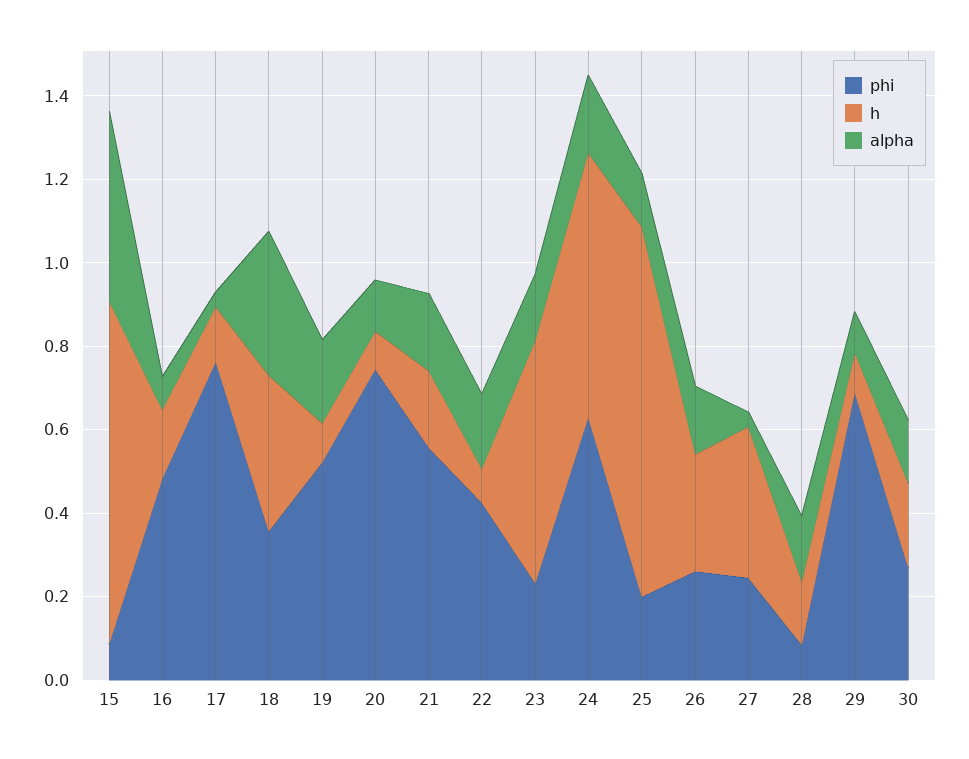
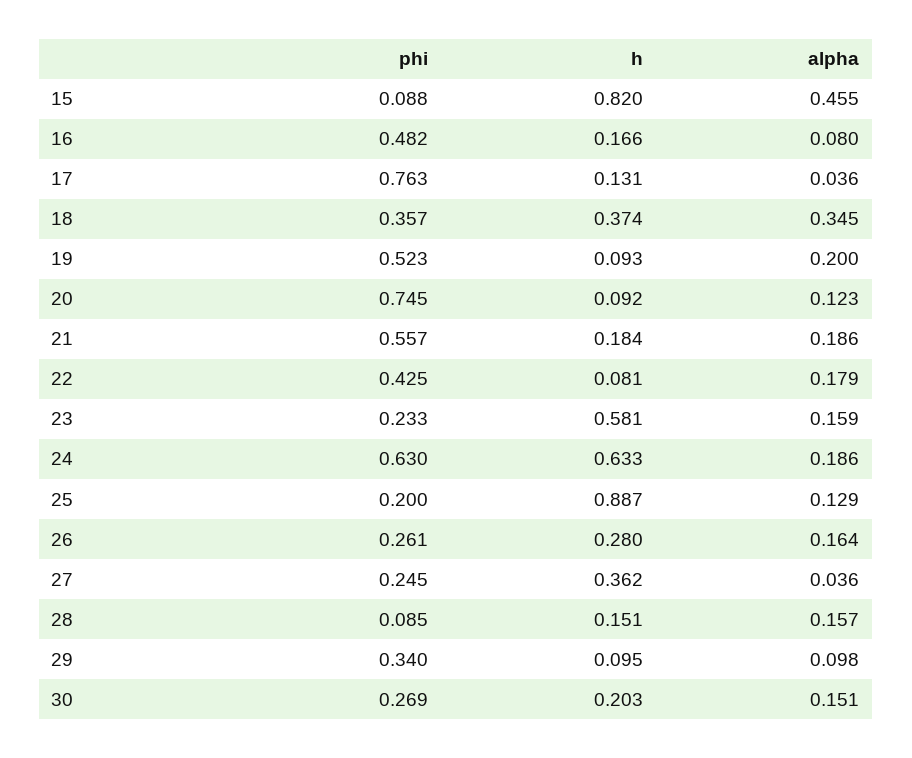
phi, 29: 0.7 -> 0.34

